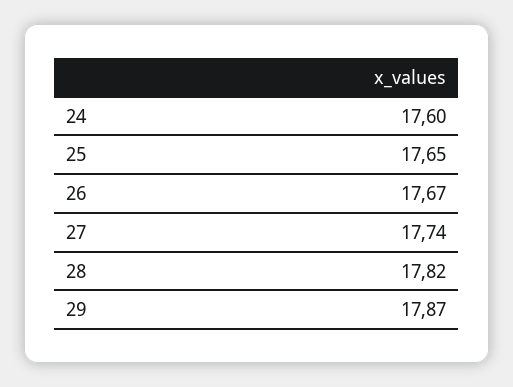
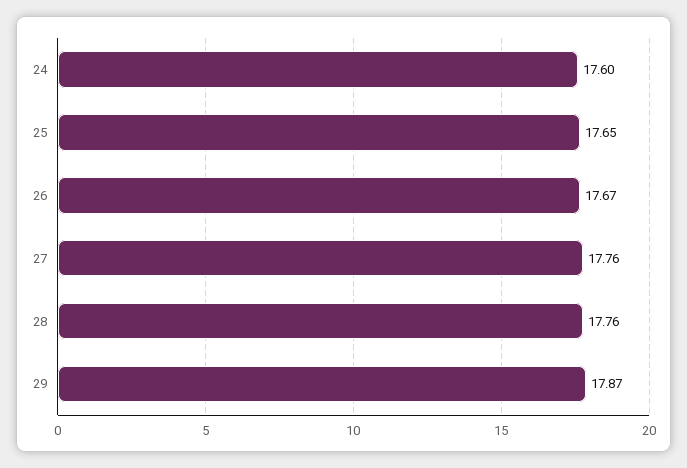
27: 17.74 -> 17.76
28: 17.82 -> 17.76

